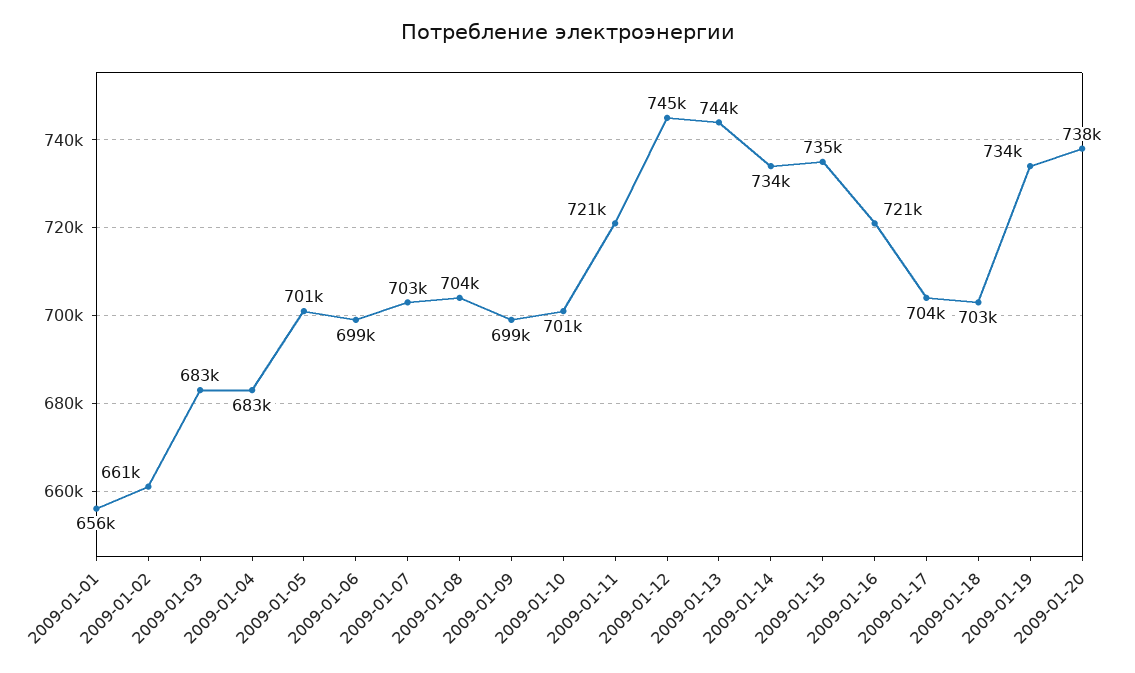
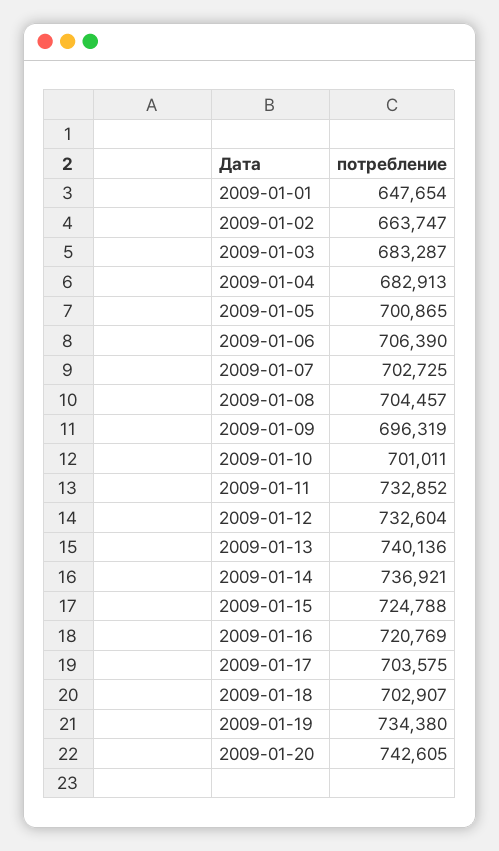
2009-01-01: 656000 -> 647654
2009-01-02: 661000 -> 663747
2009-01-06: 699000 -> 706390
2009-01-09: 699000 -> 696319
2009-01-11: 721000 -> 732852
2009-01-12: 745000 -> 732604
2009-01-13: 744000 -> 740136
2009-01-14: 734000 -> 736921
2009-01-15: 735000 -> 724788
2009-01-20: 738000 -> 742605

